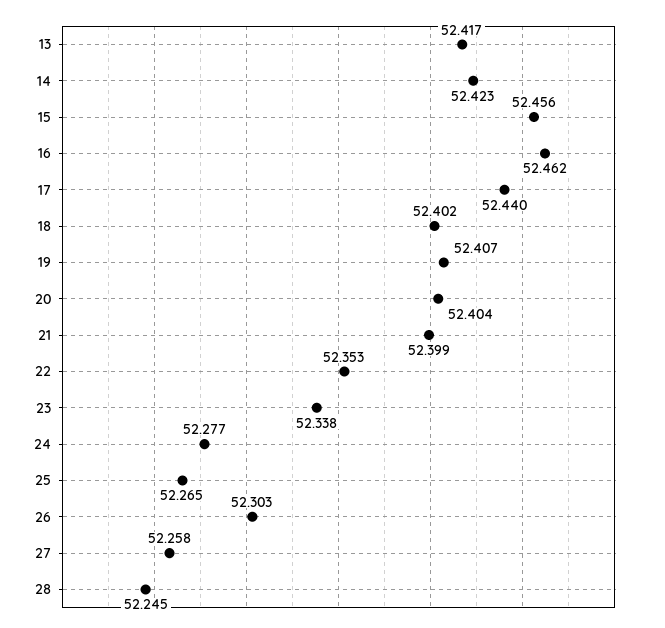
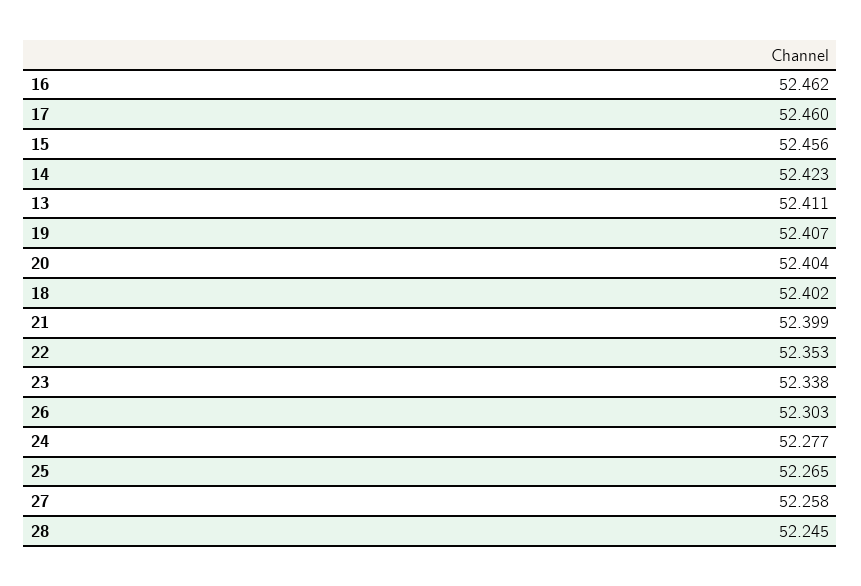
13: 52.417 -> 52.411
17: 52.44 -> 52.46

